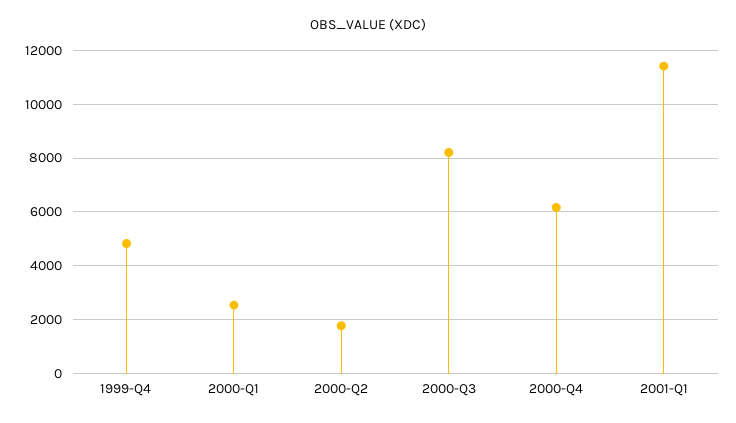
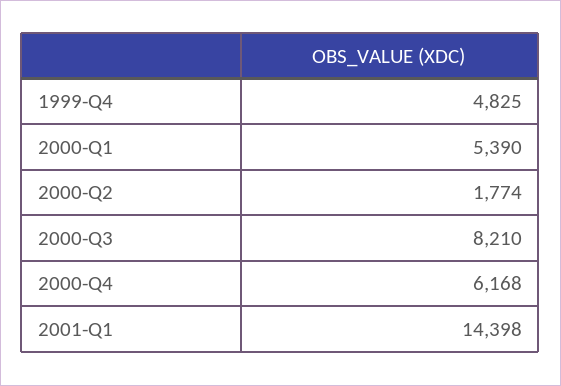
2000-Q1: 2500 -> 5390
2001-Q1: 11500 -> 14398

